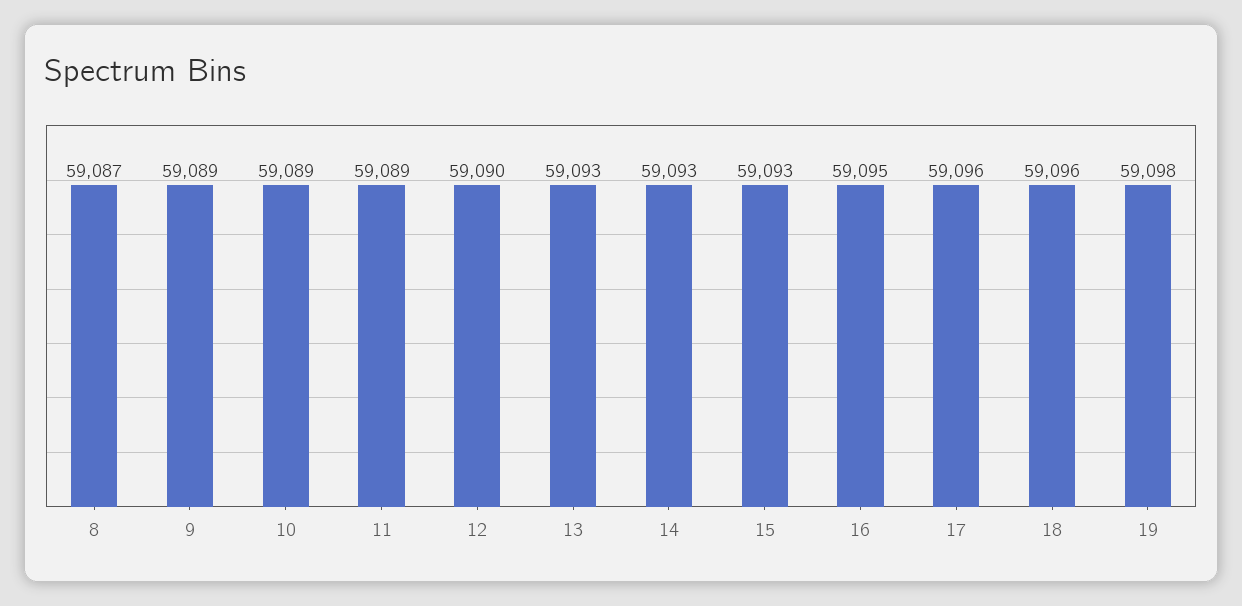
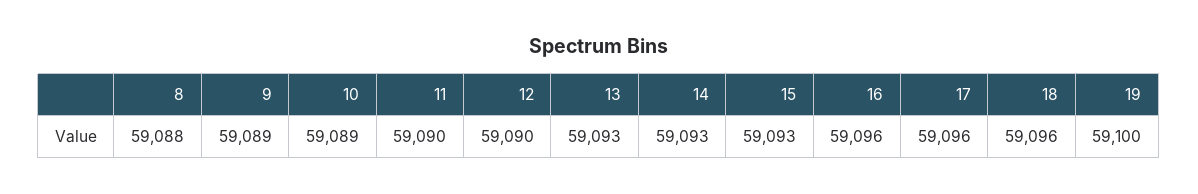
8: 59087 -> 59088
11: 59089 -> 59090
16: 59095 -> 59096
19: 59098 -> 59100

